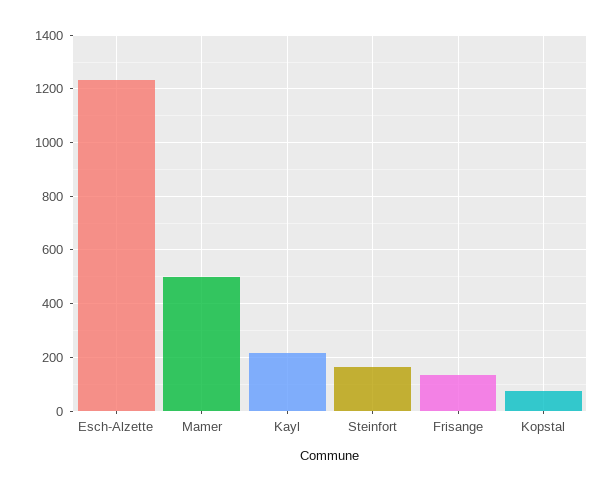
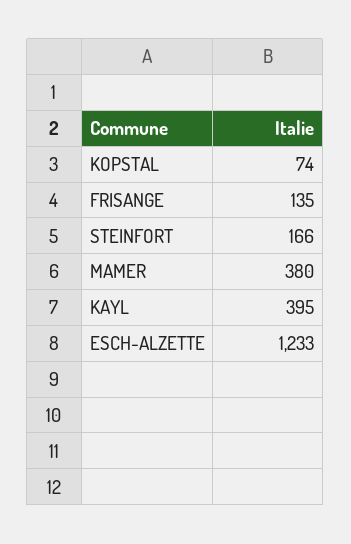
Mamer: 500 -> 380
Kayl: 225 -> 395

